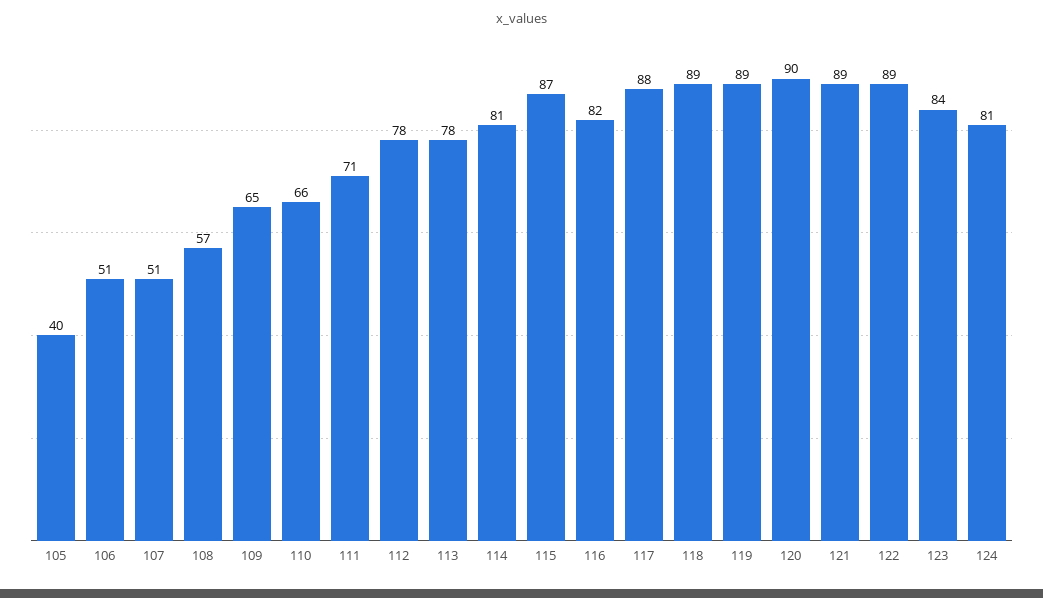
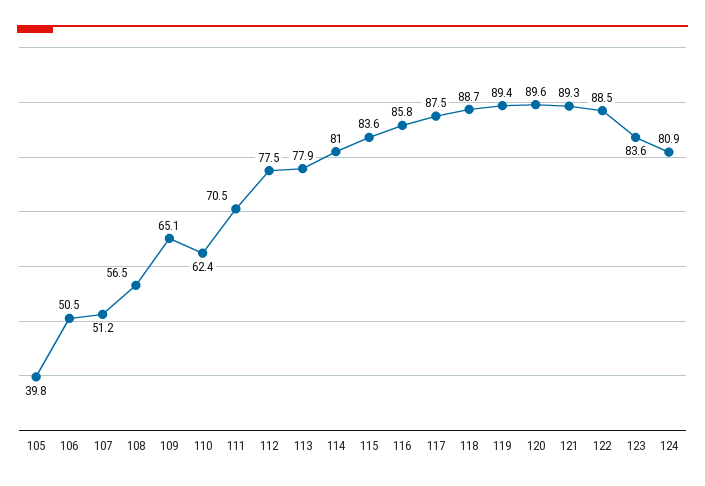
110: 66 -> 62.4
115: 87 -> 83.6
116: 82 -> 85.8

